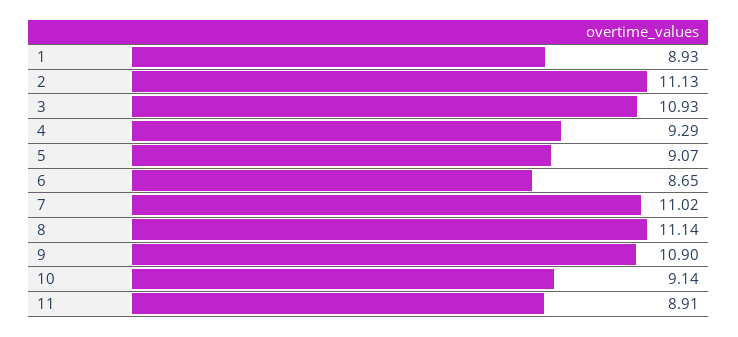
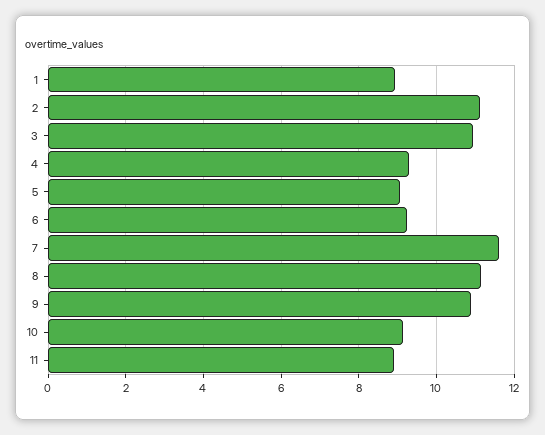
6: 8.65 -> 9.2
7: 11.02 -> 11.6

